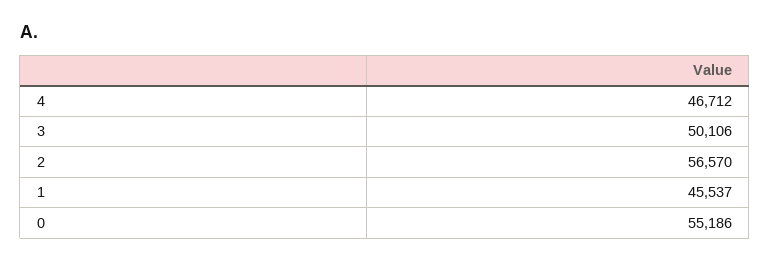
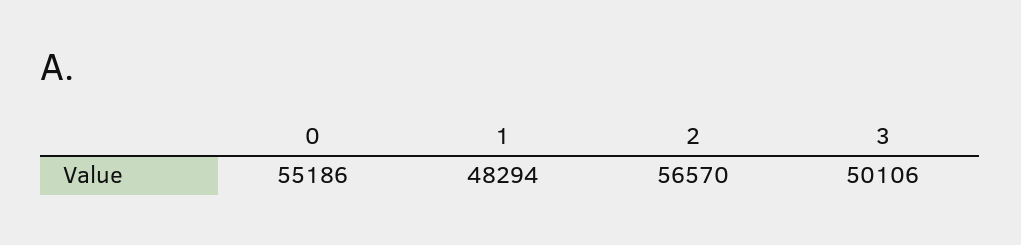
4: 46712 -> none
1: 45537 -> 48294

